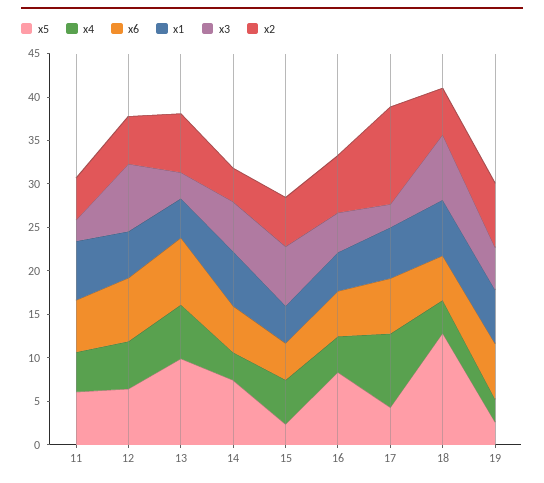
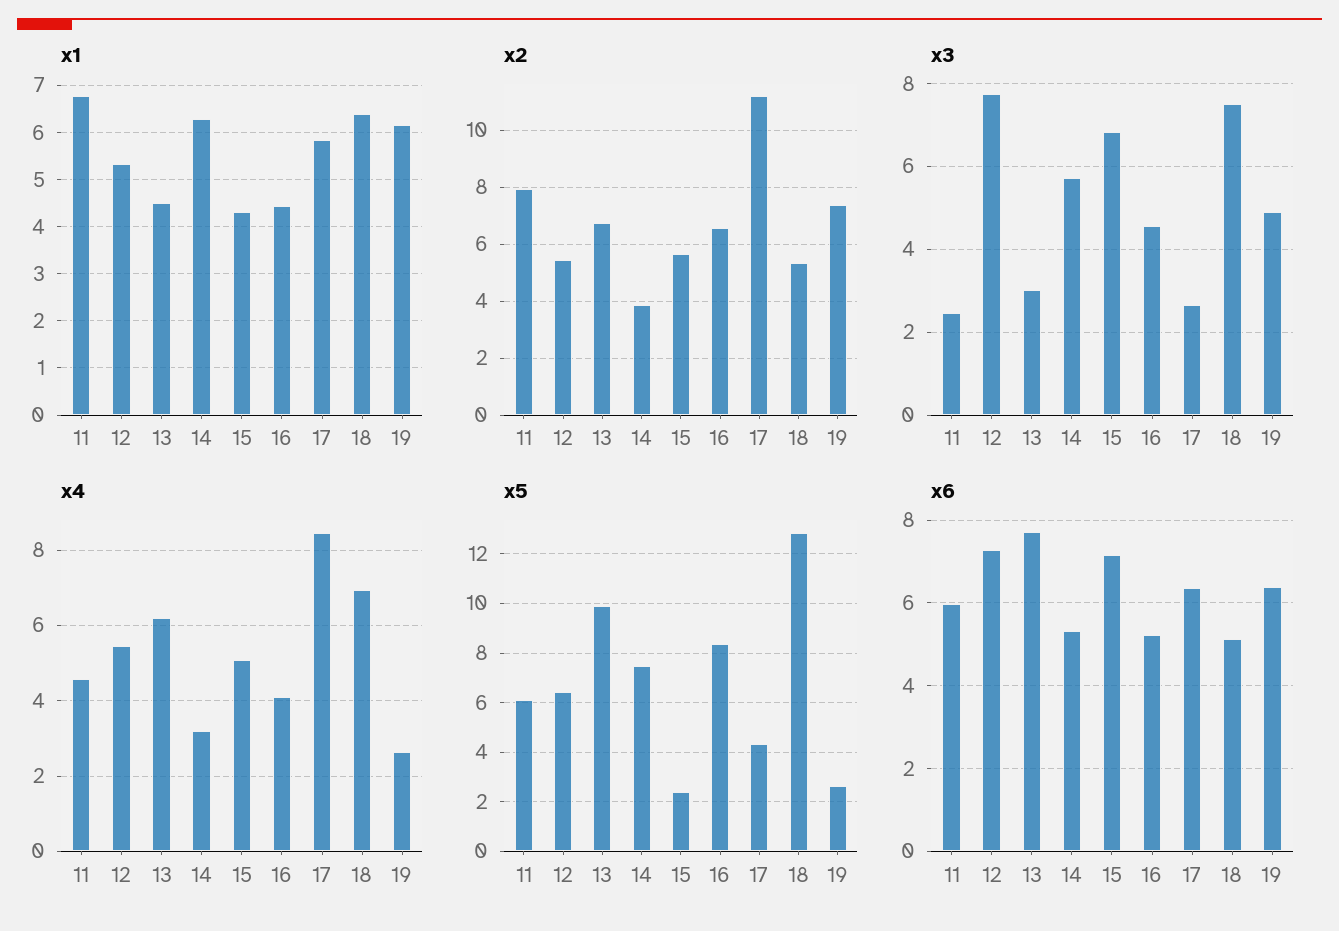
x2, 11: 5 -> 8
x6, 15: 4 -> 7.2
x4, 18: 4 -> 7

